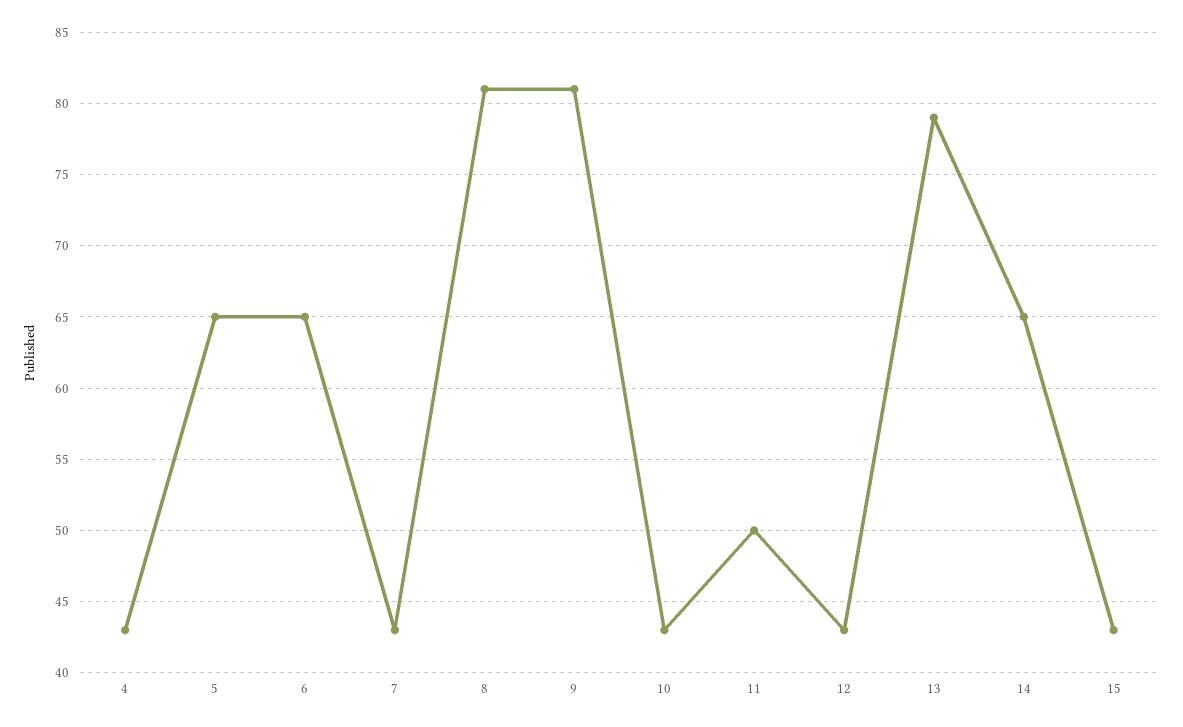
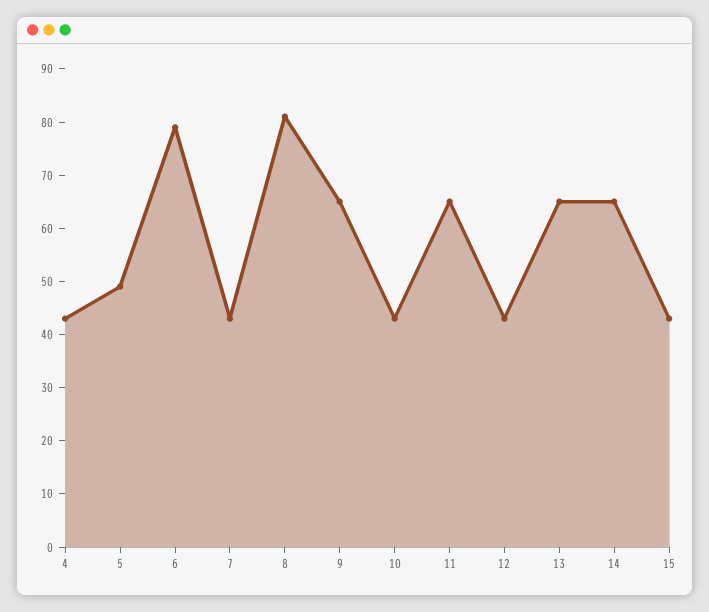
5: 65 -> 50
6: 65 -> 80
9: 81 -> 65
11: 50 -> 65
13: 79 -> 65

